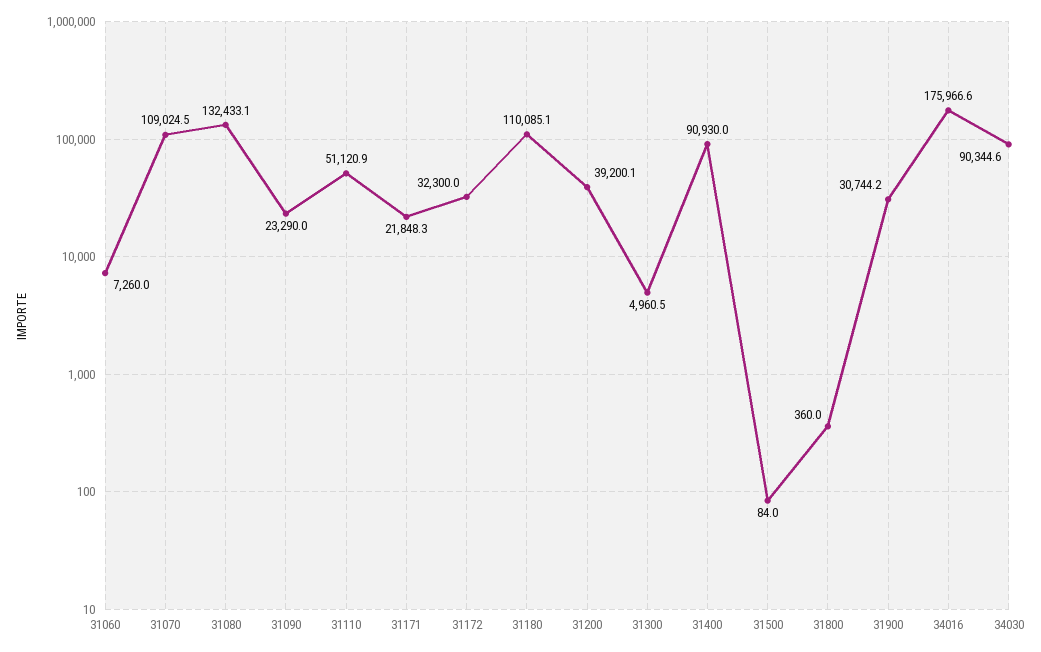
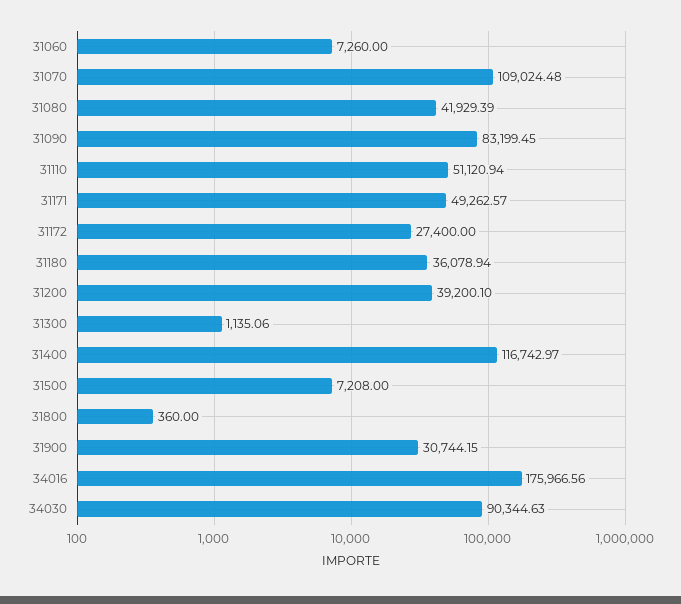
31080: 132433.1 -> 41929.39
31090: 23290 -> 83199.45
31171: 21848.3 -> 49262.57
31172: 32300 -> 27400
31180: 110085.1 -> 36078.94
31300: 4960.5 -> 1135.06
31400: 90930 -> 116742.97
31500: 84 -> 7208

